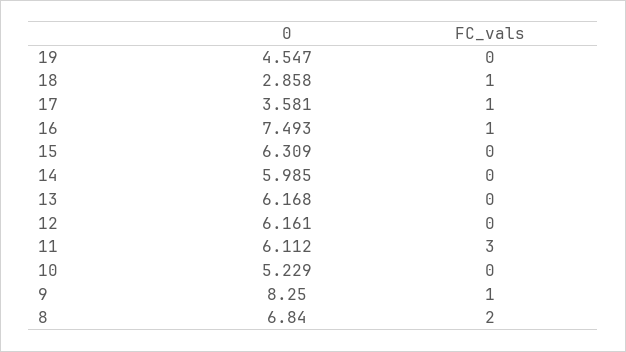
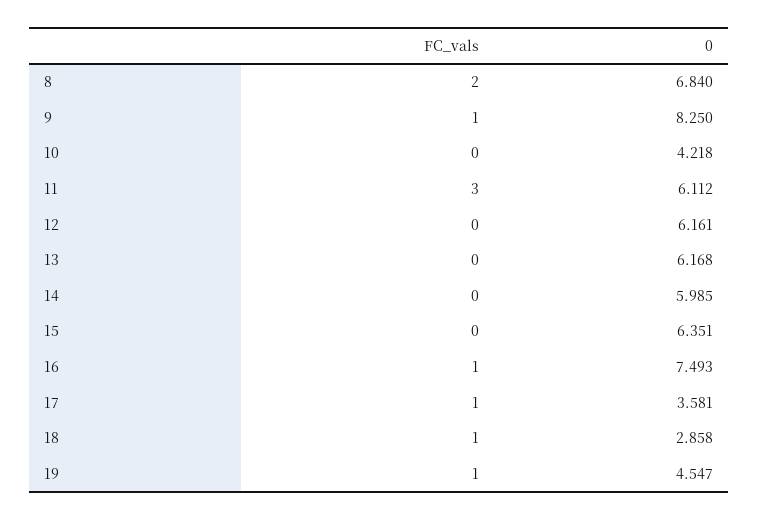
FC_vals, 19: 0 -> 1
0, 15: 6.309 -> 6.351
0, 10: 5.229 -> 4.218

